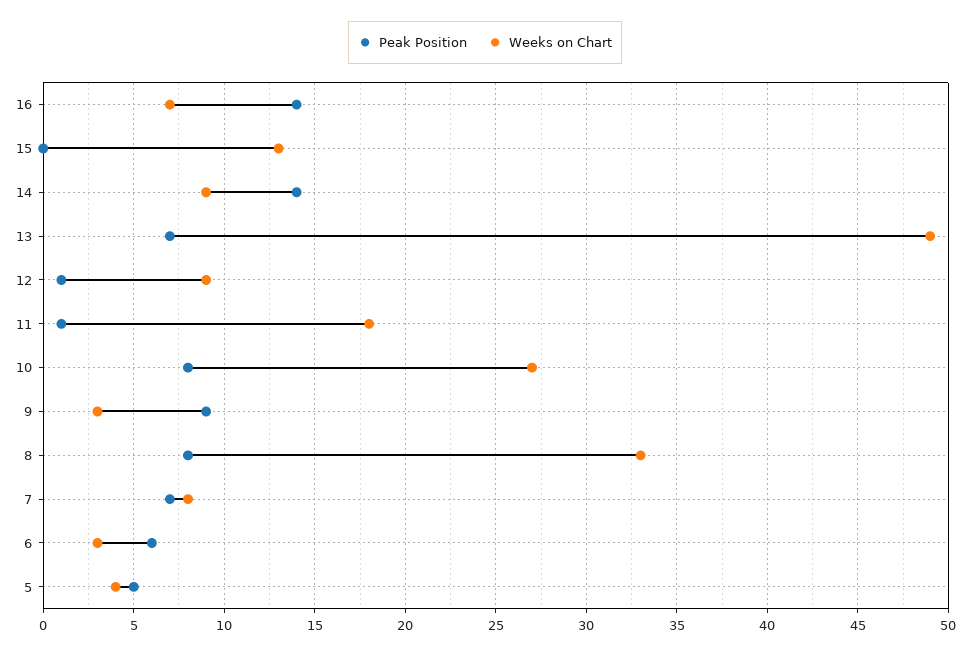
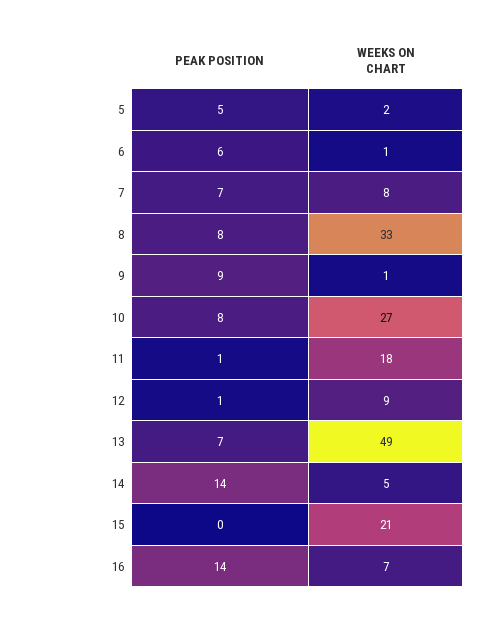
Weeks on Chart, 15: 13 -> 21
Weeks on Chart, 14: 9 -> 5
Weeks on Chart, 9: 3 -> 1
Weeks on Chart, 6: 3 -> 1
Weeks on Chart, 5: 4 -> 2

